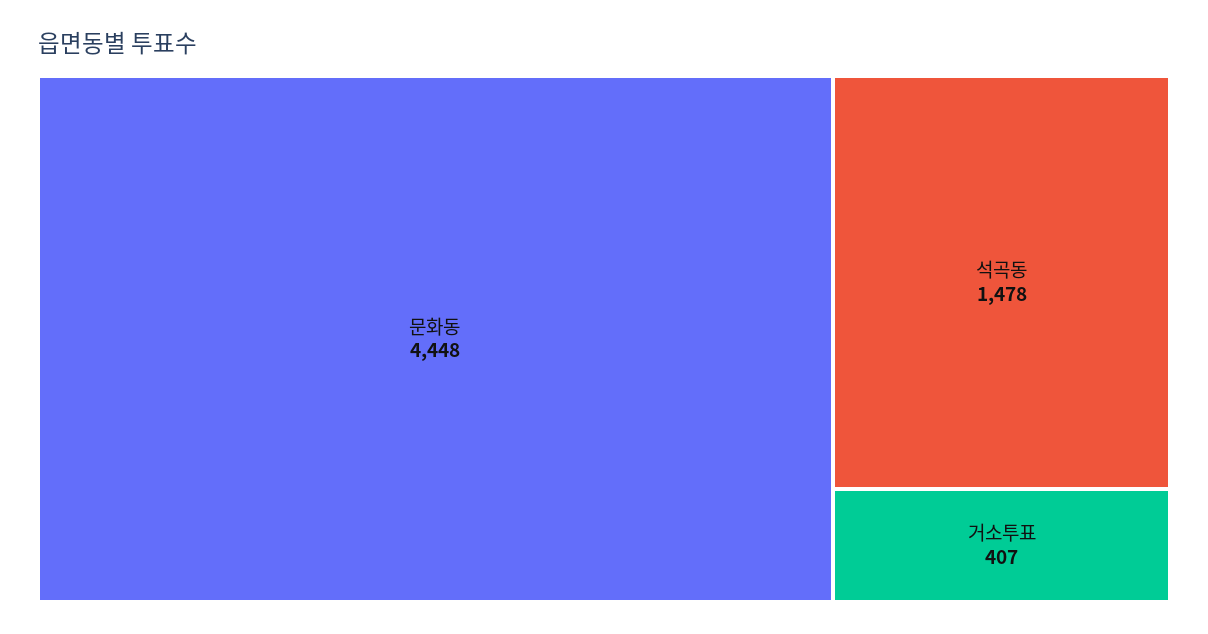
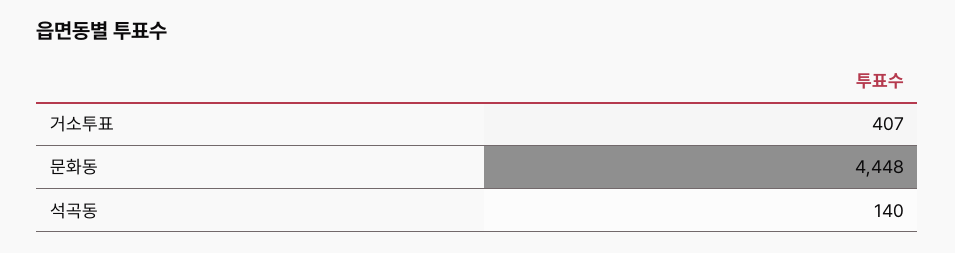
석곡동: 1478 -> 140

